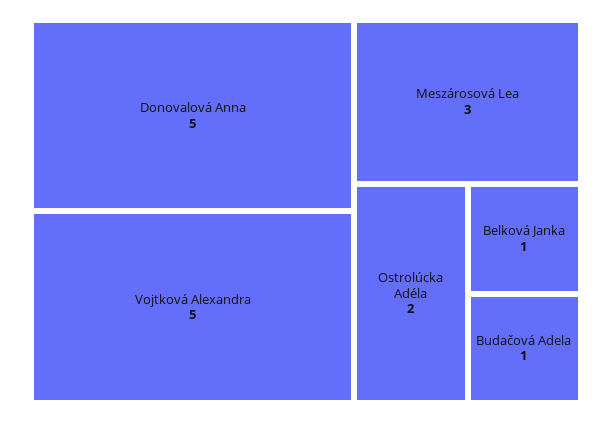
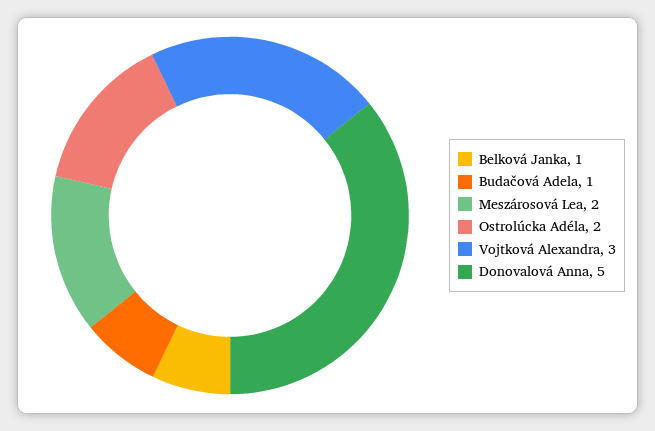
Vojtková Alexandra: 5 -> 3
Meszárosová Lea: 3 -> 2

